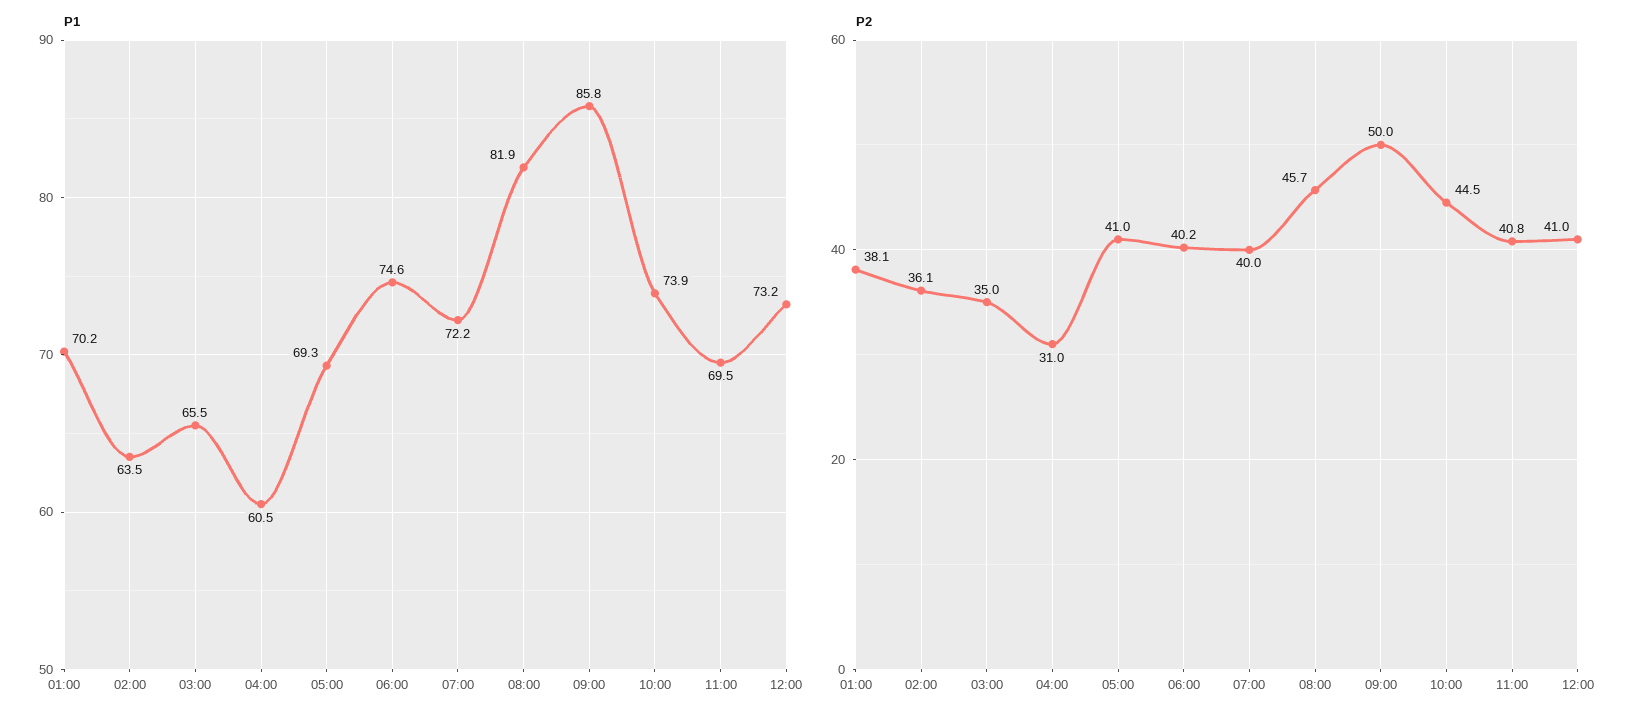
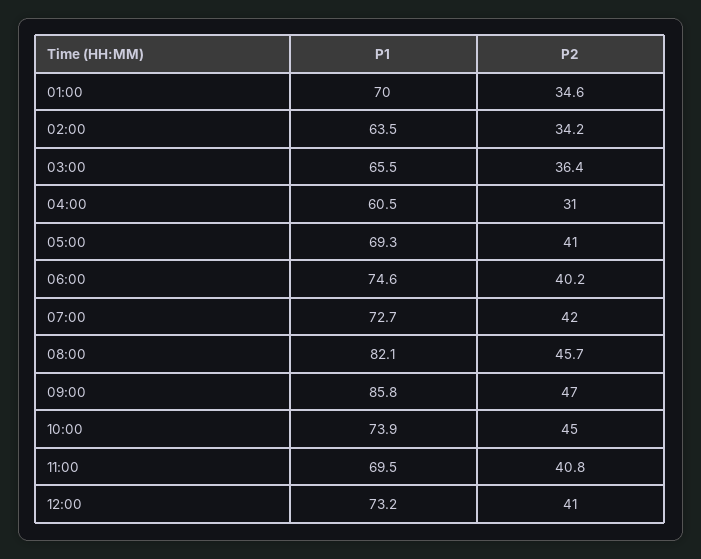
P1, 01:00: 70.2 -> 70
P1, 07:00: 72.2 -> 72.7
P1, 08:00: 81.9 -> 82.1
P2, 01:00: 38.1 -> 34.6
P2, 02:00: 36.1 -> 34.2
P2, 03:00: 35 -> 36.4
P2, 07:00: 40 -> 42
P2, 09:00: 50 -> 47
P2, 10:00: 44.5 -> 45

